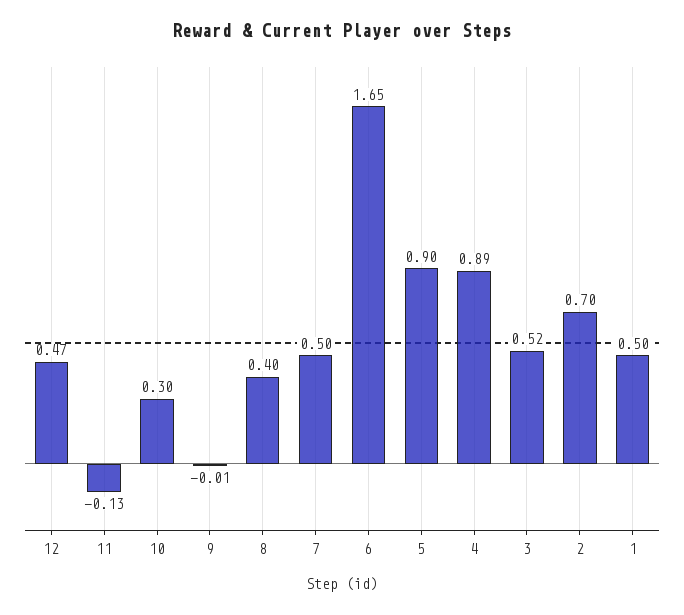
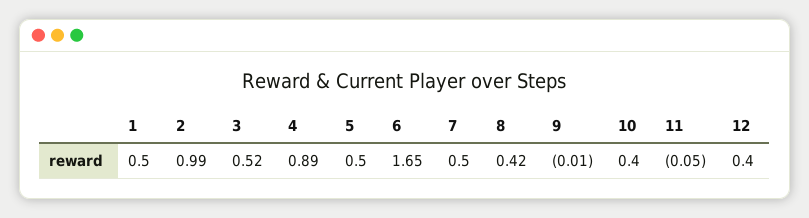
12: 0.47 -> 0.4
11: -0.13 -> -0.05
10: 0.3 -> 0.4
8: 0.4 -> 0.42
5: 0.9 -> 0.5
2: 0.7 -> 0.99

